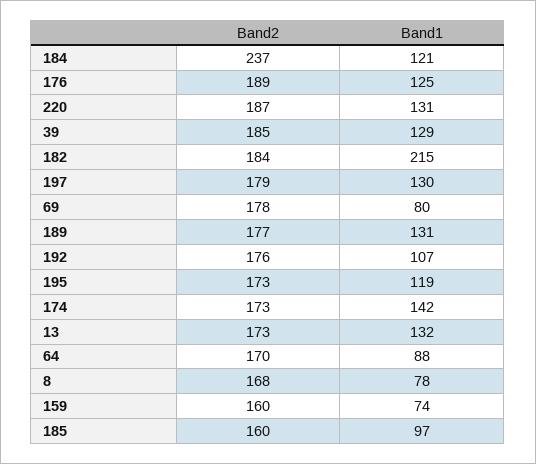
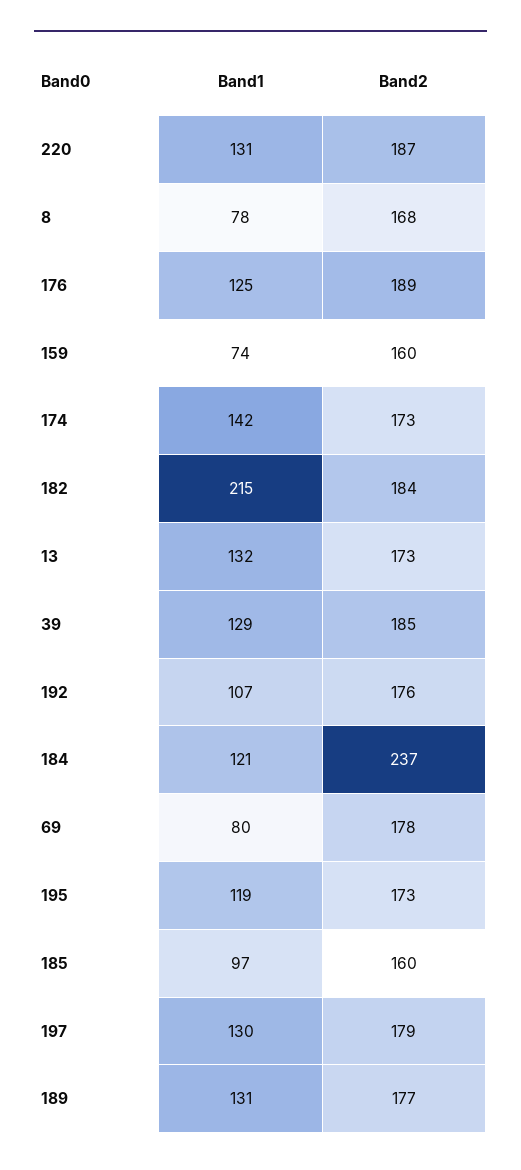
Band2, 64: 170 -> none
Band1, 64: 88 -> none

